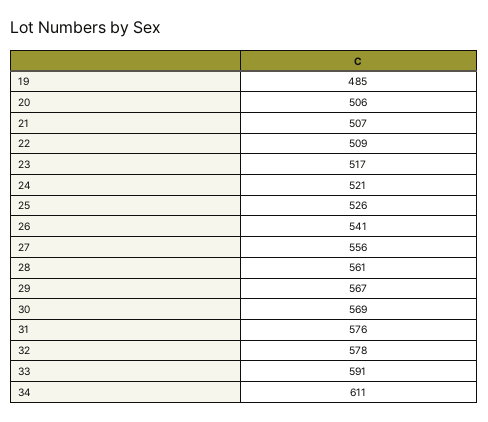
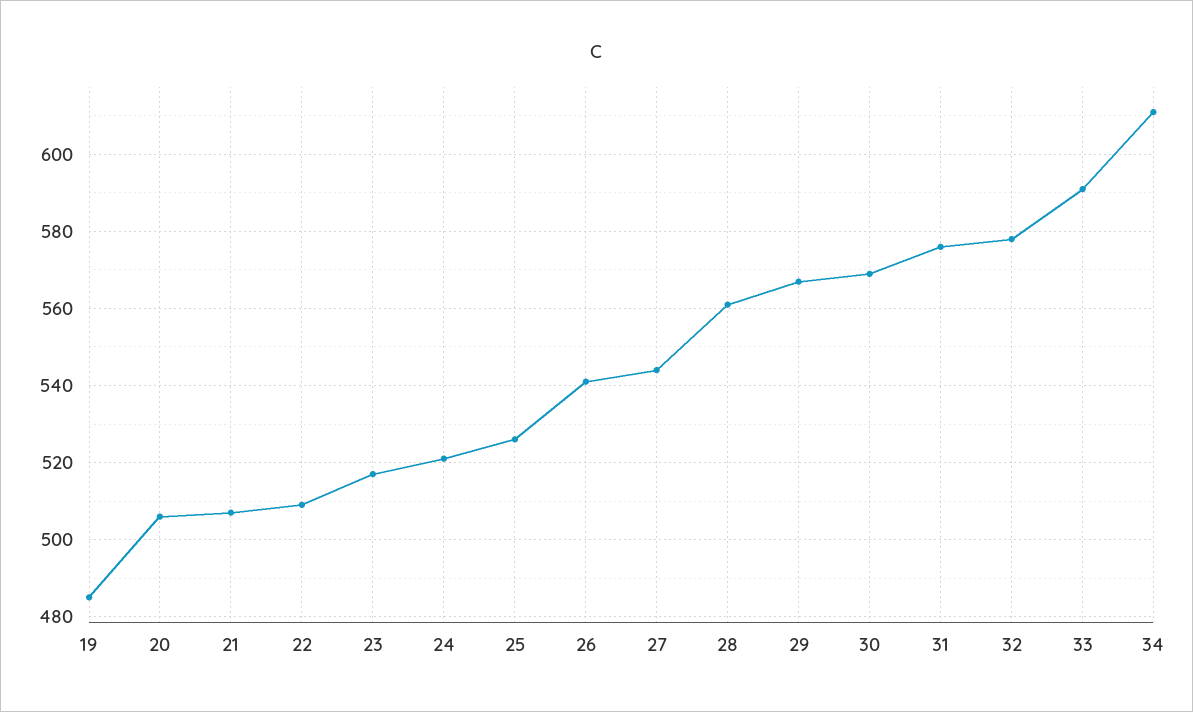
27: 556 -> 545

